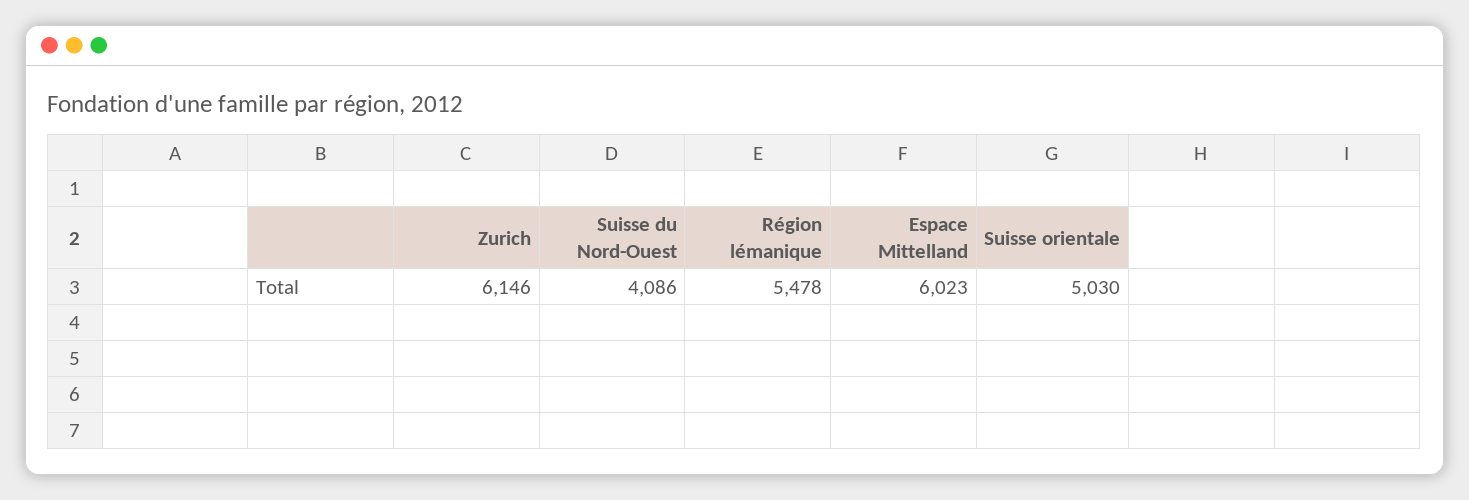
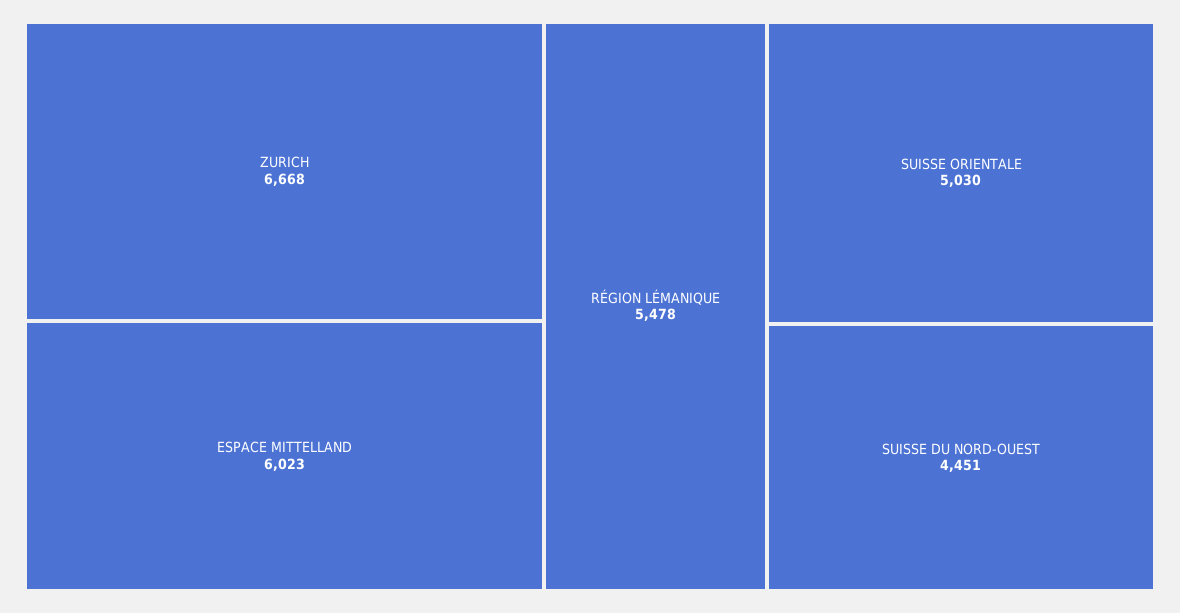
Zurich: 6146 -> 6668
Suisse du Nord-Ouest: 4086 -> 4451

